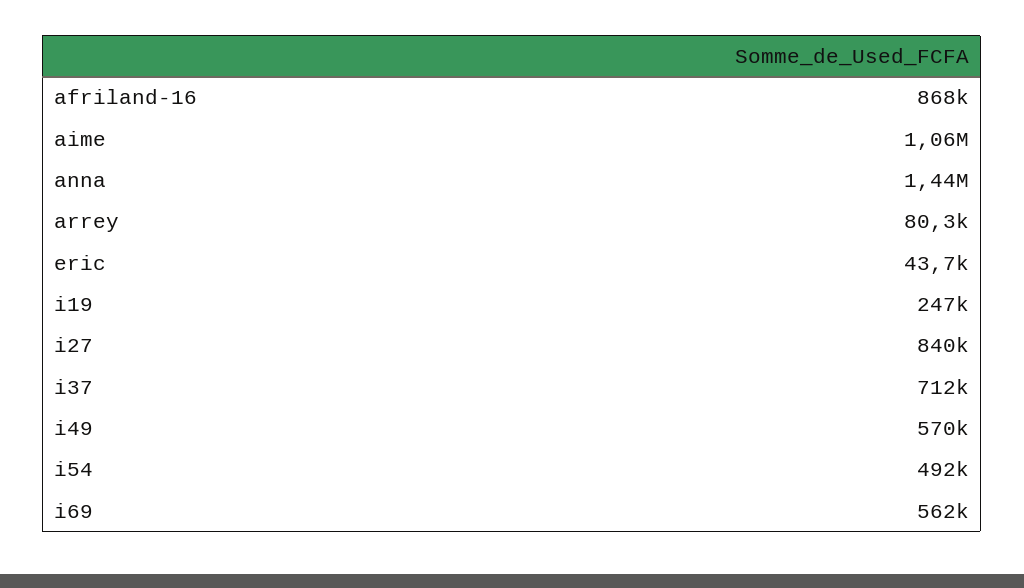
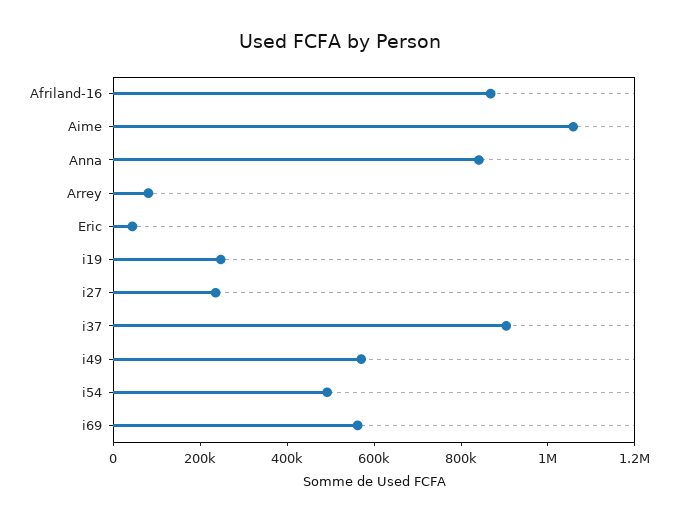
anna: 1440000 -> 850000
i27: 840000 -> 250000
i37: 712000 -> 900000

